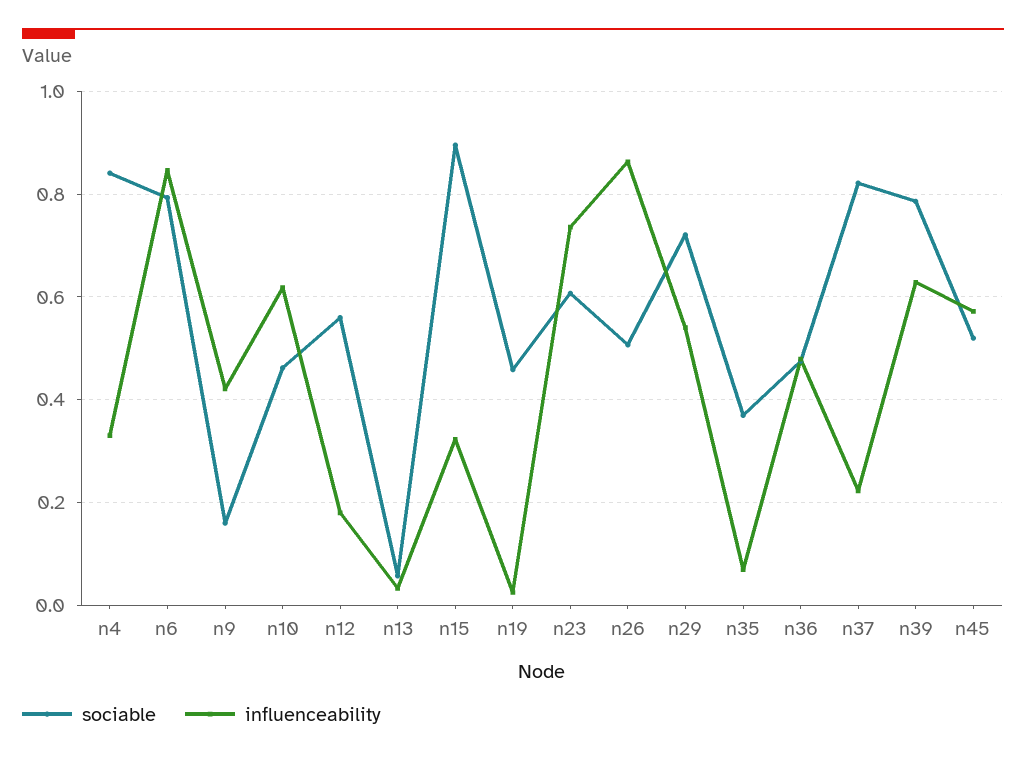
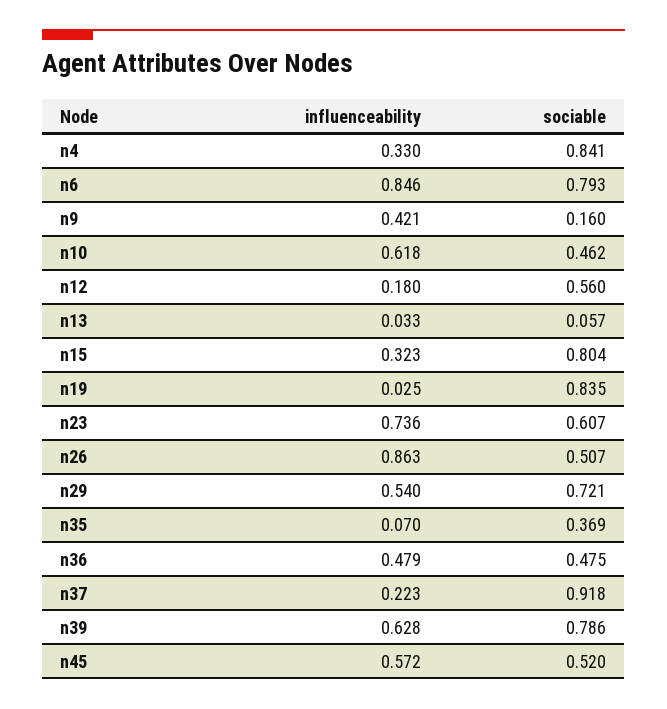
sociable, n15: 0.9 -> 0.804
sociable, n19: 0.46 -> 0.835
sociable, n37: 0.82 -> 0.918

